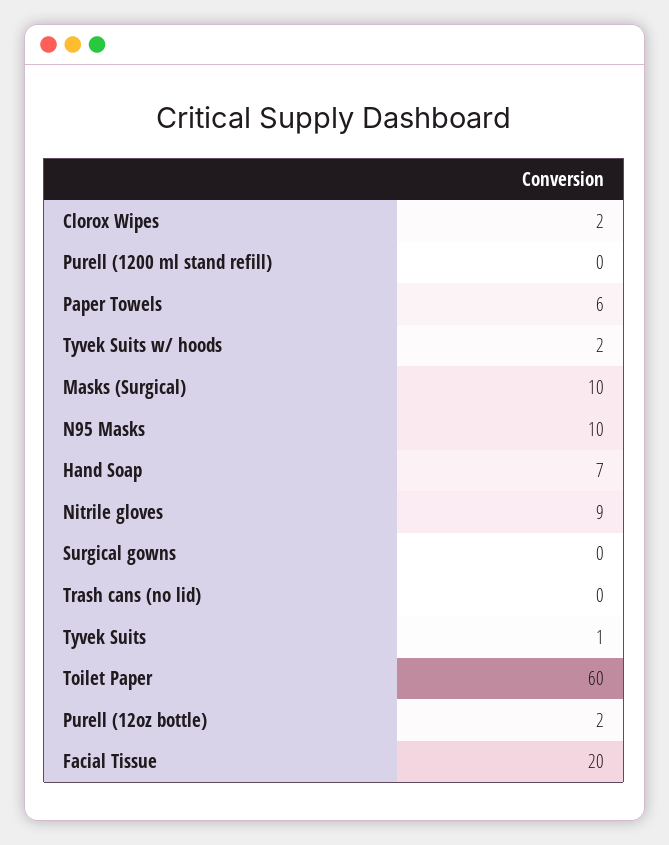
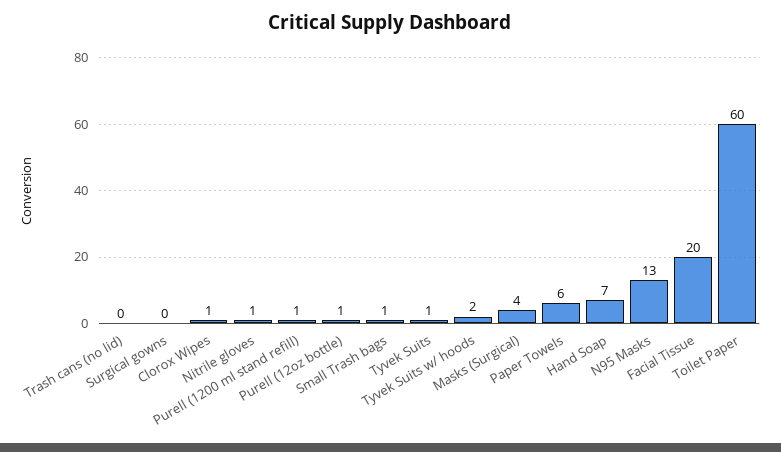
Clorox Wipes: 2 -> 1
Purell (1200 ml stand refill): 0 -> 1
Masks (Surgical): 10 -> 4
N95 Masks: 10 -> 13
Nitrile gloves: 9 -> 1
Purell (12oz bottle): 2 -> 1
Small Trash bags: none -> 1

